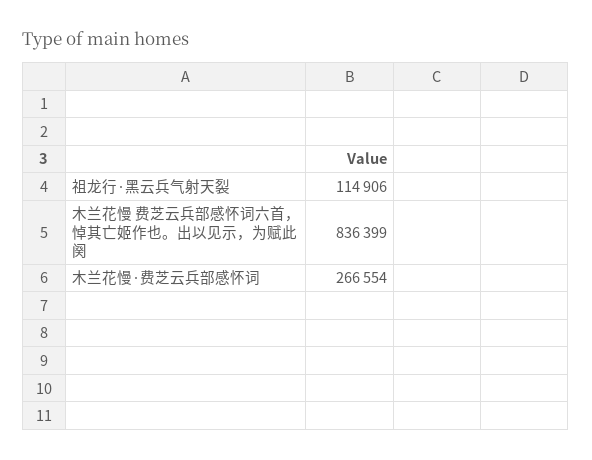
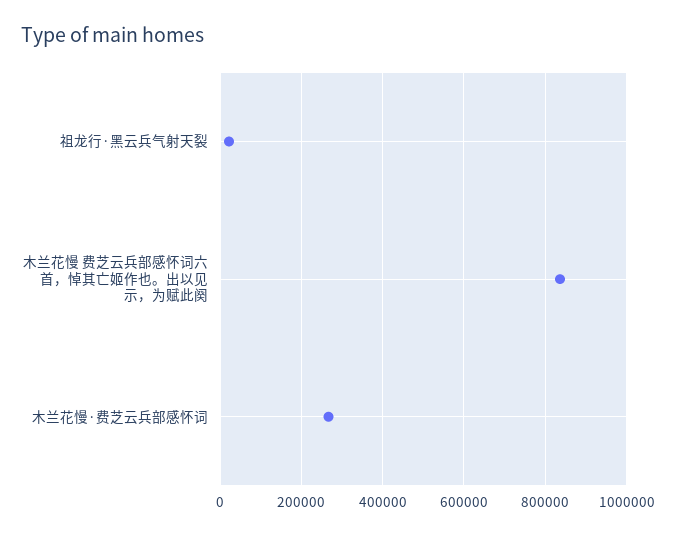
祖龙行·黑云兵气射天裂: 114906 -> 20000

